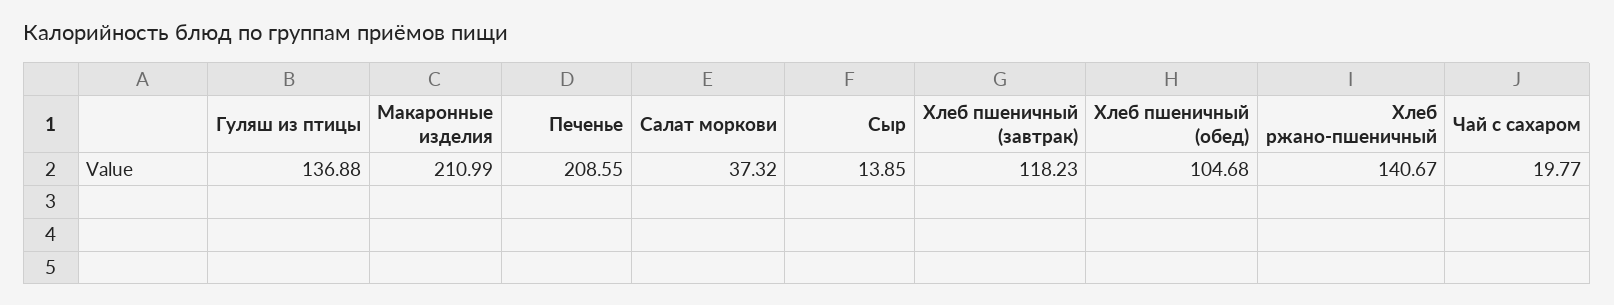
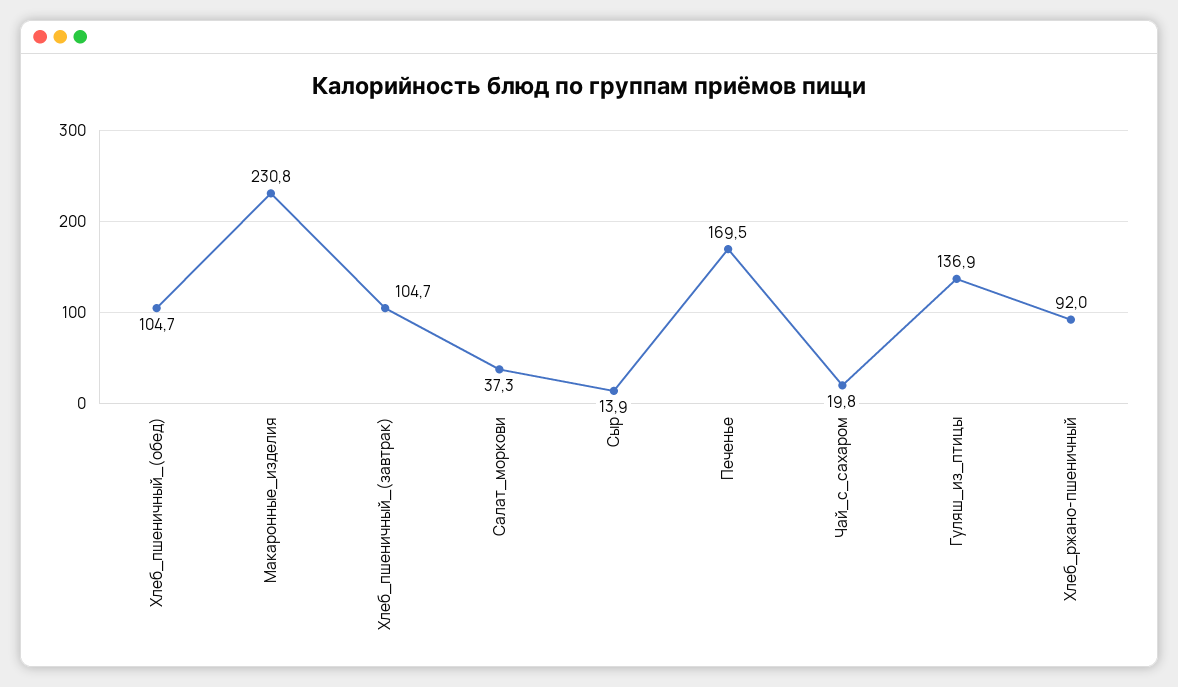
Макаронные изделия: 210.99 -> 230.8
Печенье: 208.55 -> 169.5
Хлеб пшеничный (завтрак): 118.23 -> 104.7
Хлеб ржано-пшеничный: 140.67 -> 92

